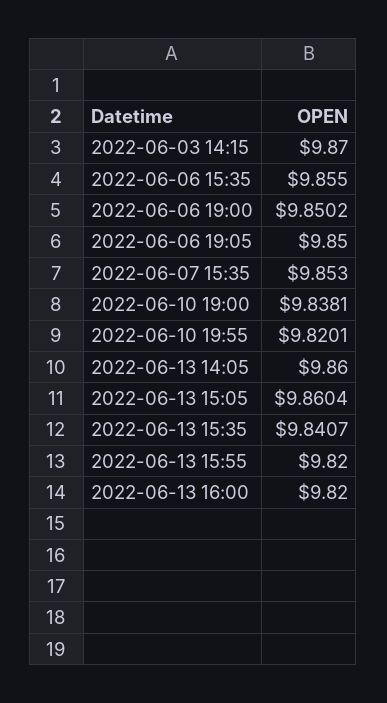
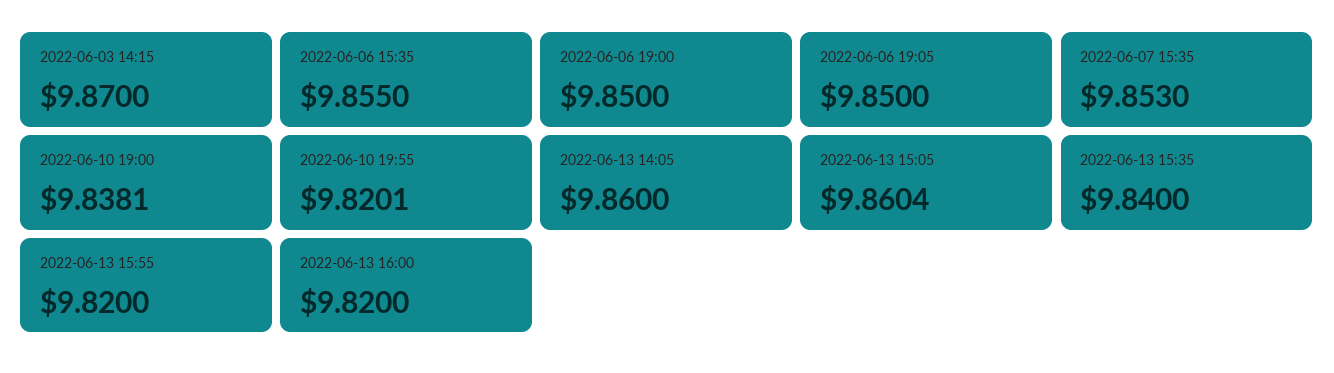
2022-06-06 19:00: 9.8502 -> 9.85
2022-06-13 15:35: 9.8407 -> 9.84

